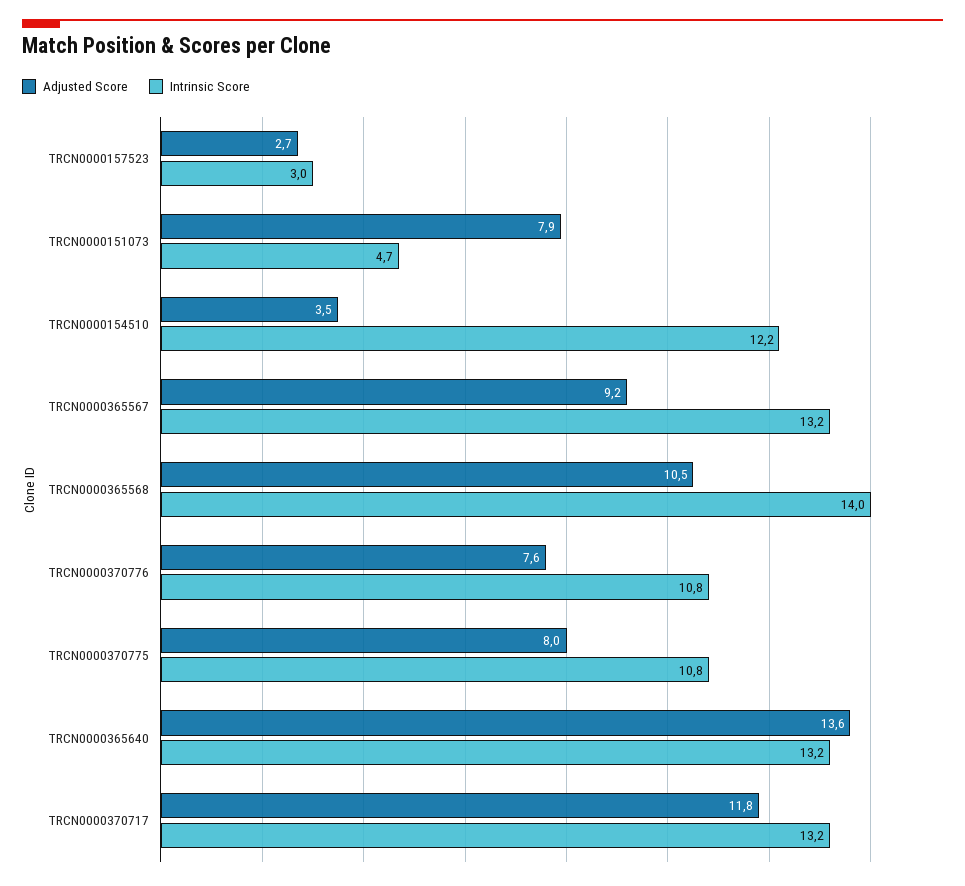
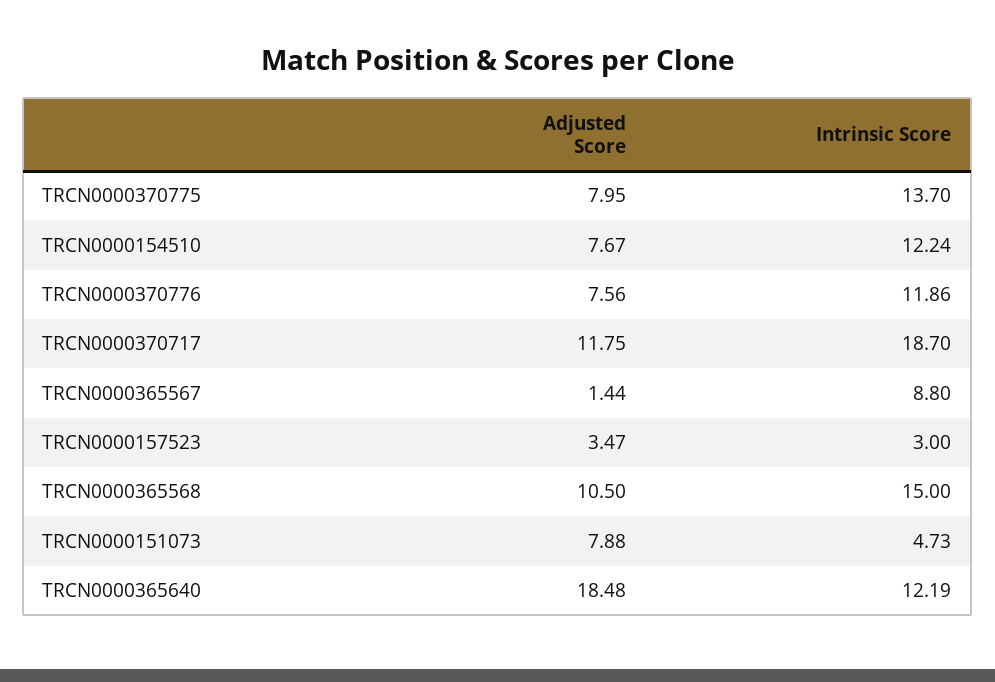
Adjusted Score, TRCN0000157523: 2.7 -> 3.47
Adjusted Score, TRCN0000154510: 3.5 -> 7.67
Adjusted Score, TRCN0000365567: 9.2 -> 1.44
Intrinsic Score, TRCN0000365567: 13.2 -> 8.8
Intrinsic Score, TRCN0000365568: 14 -> 15
Intrinsic Score, TRCN0000370776: 10.8 -> 11.86
Intrinsic Score, TRCN0000370775: 10.8 -> 13.7
Adjusted Score, TRCN0000365640: 13.6 -> 18.48
Intrinsic Score, TRCN0000365640: 13.2 -> 12.19
Intrinsic Score, TRCN0000370717: 13.2 -> 18.7

